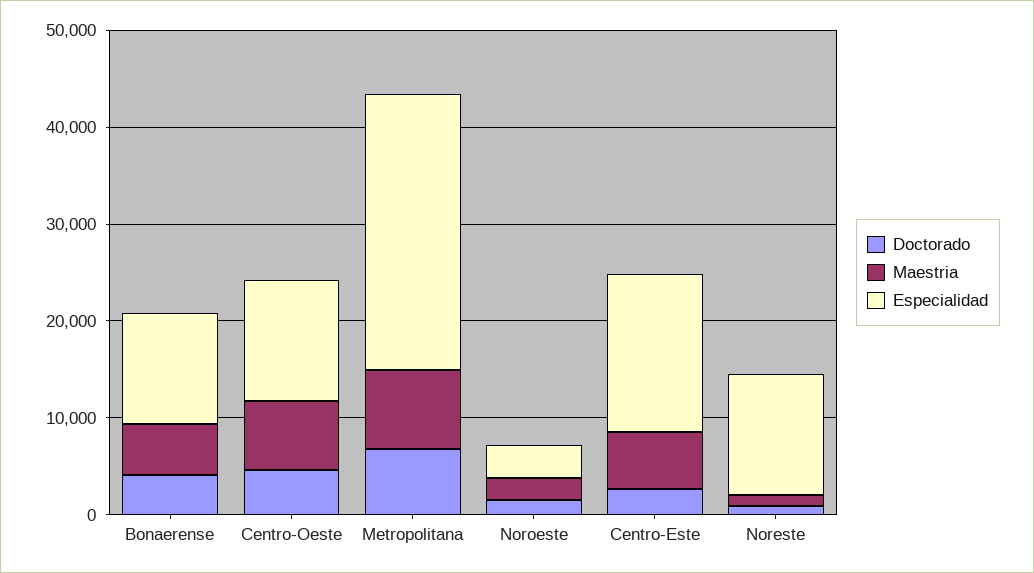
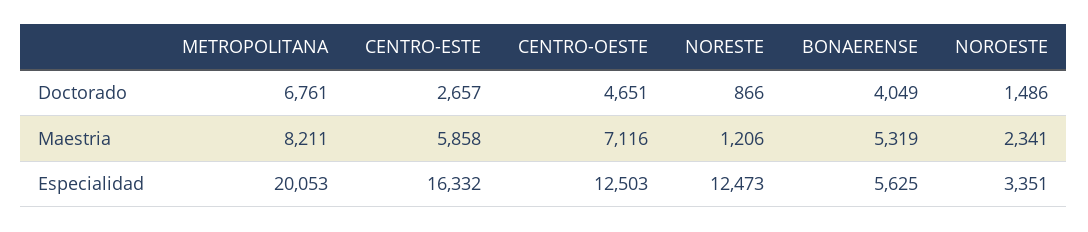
Especialidad, Bonaerense: 12000 -> 5625
Especialidad, Metropolitana: 28000 -> 20053

